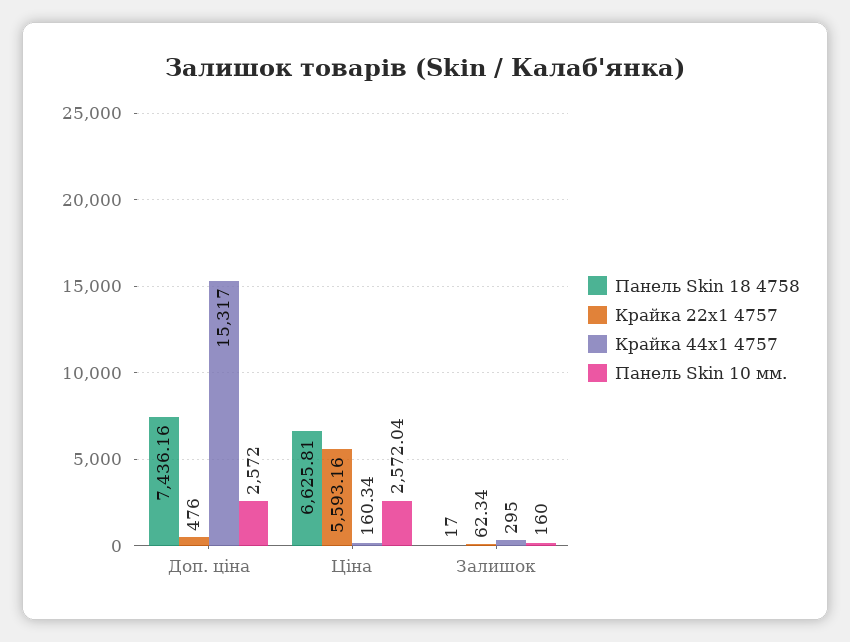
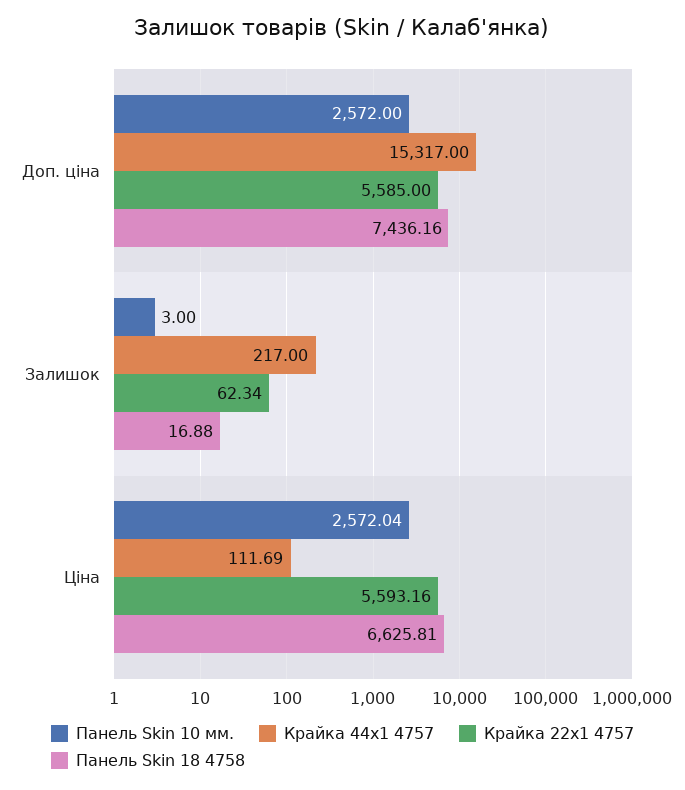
Крайка 22x1 4757, Доп. ціна: 476 -> 5585
Крайка 44x1 4757, Ціна: 160.34 -> 111.69
Панель Skin 18 4758, Залишок: 17 -> 16.88
Крайка 44x1 4757, Залишок: 295 -> 217
Панель Skin 10 мм., Залишок: 160 -> 3

